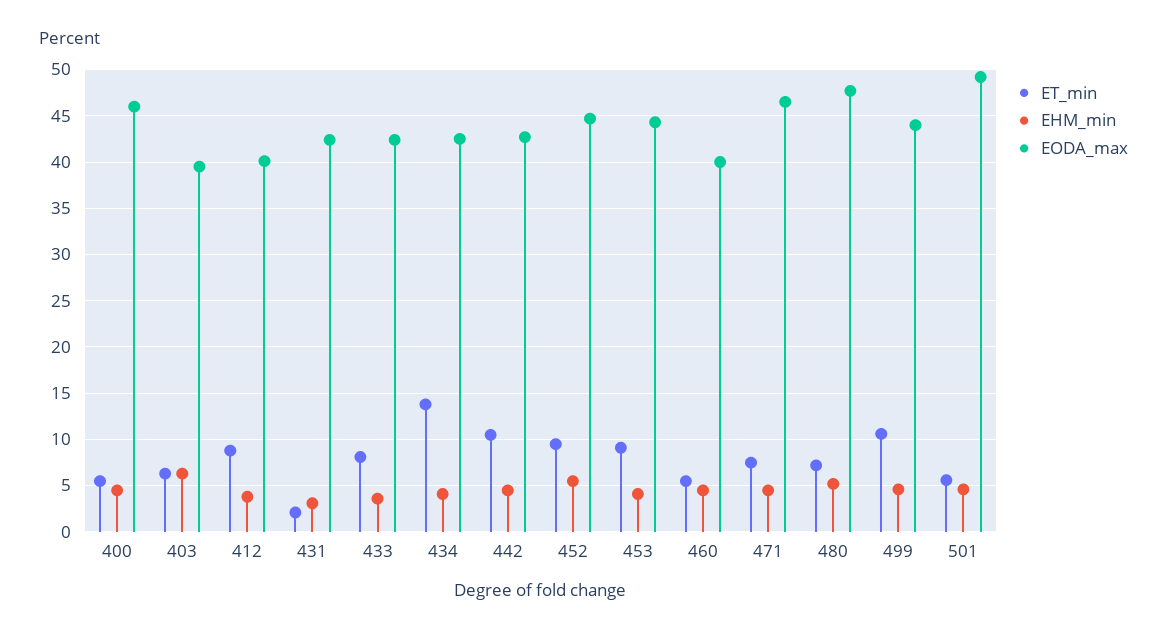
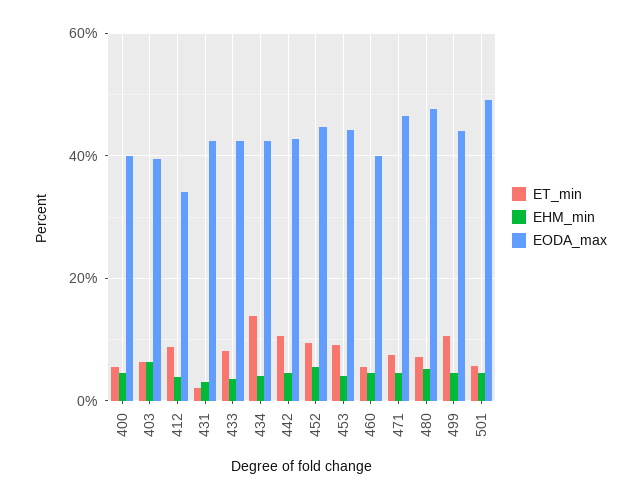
EODA_max, 400: 46 -> 40
EODA_max, 412: 40 -> 34

